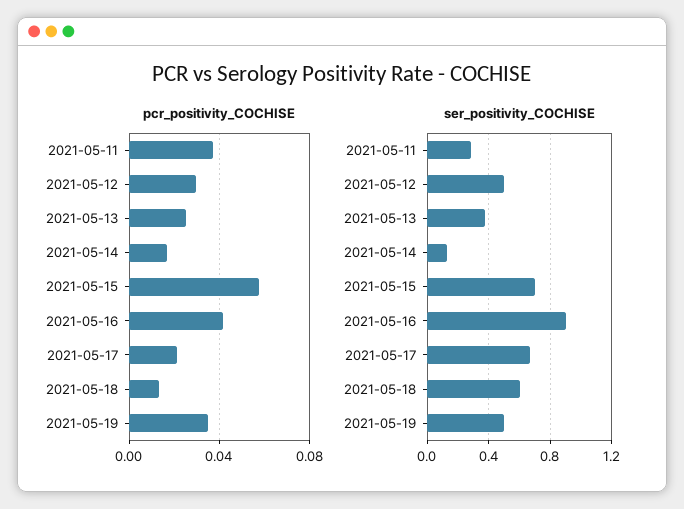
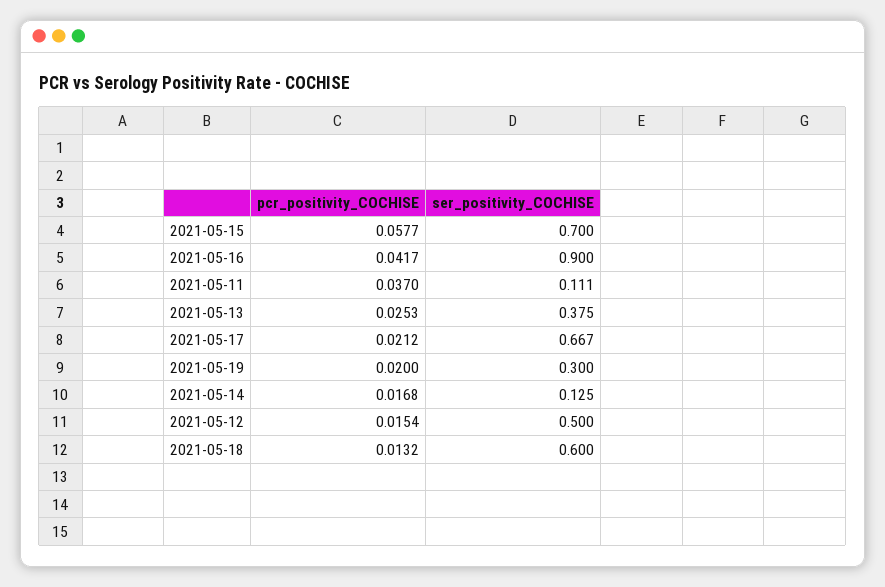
pcr_positivity_COCHISE, 2021-05-12: 0.03 -> 0.0154
pcr_positivity_COCHISE, 2021-05-19: 0.035 -> 0.02
ser_positivity_COCHISE, 2021-05-11: 0.3 -> 0.111
ser_positivity_COCHISE, 2021-05-19: 0.5 -> 0.3

